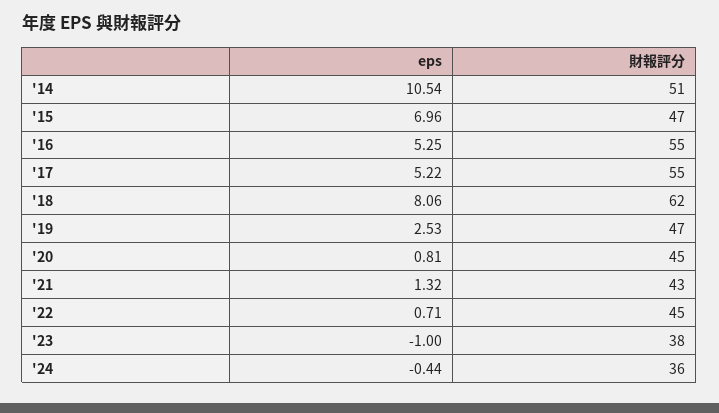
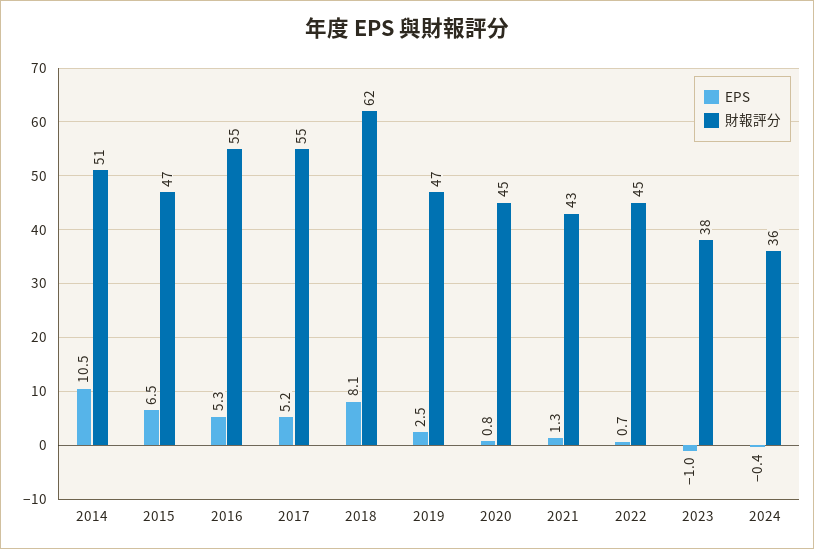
eps, '15: 6.96 -> 6.5

